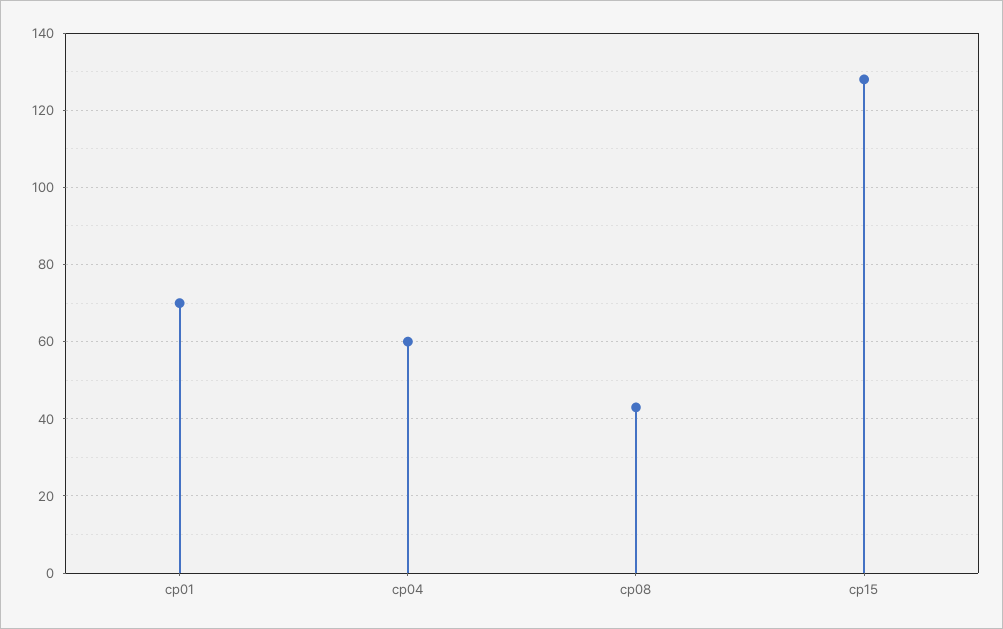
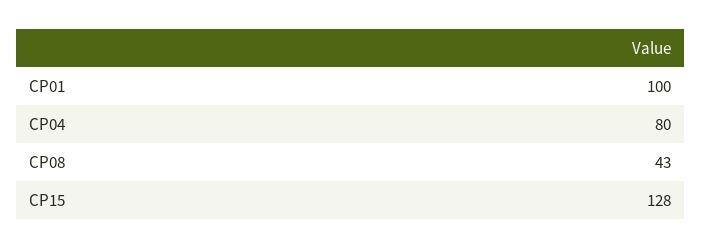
cp01: 70 -> 100
cp04: 60 -> 80

